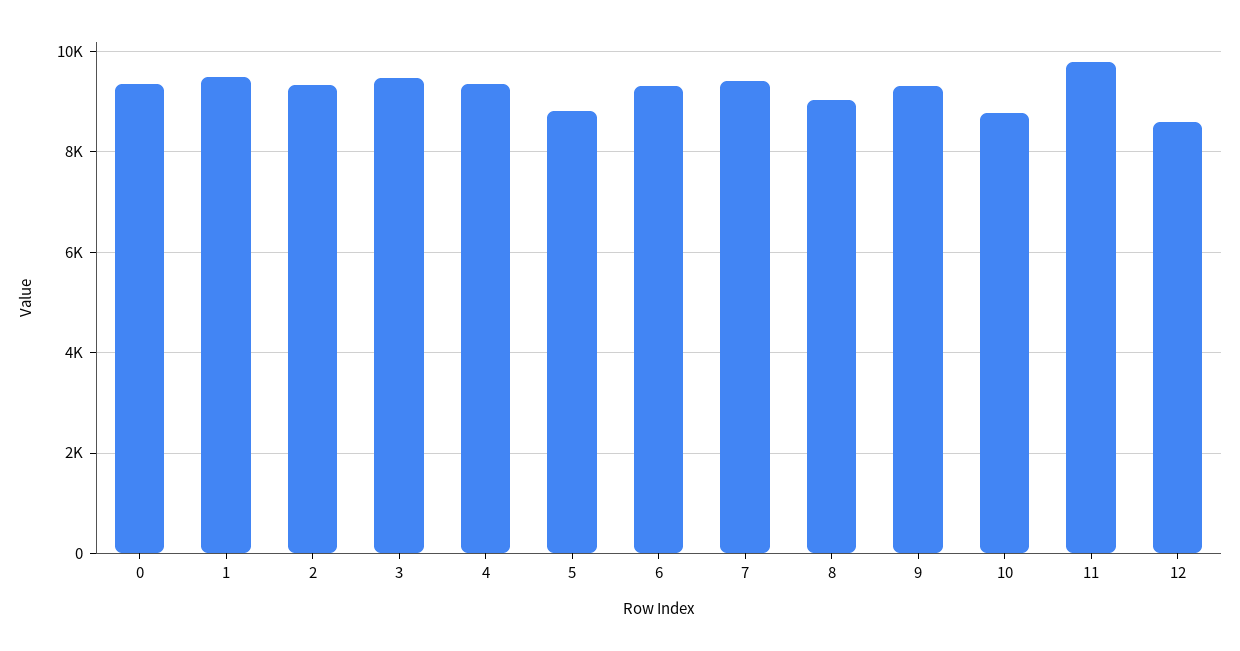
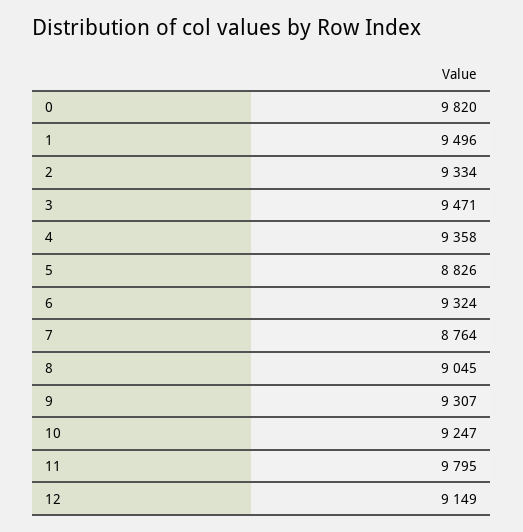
0: 9400 -> 9820
7: 9400 -> 8764
10: 8800 -> 9247
12: 8600 -> 9149

